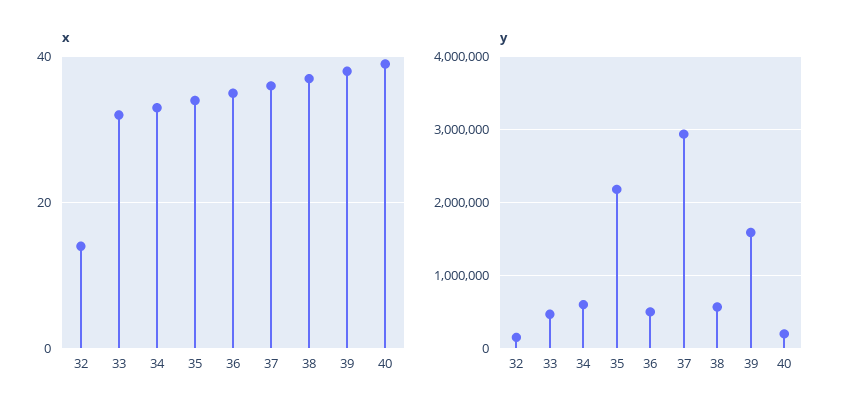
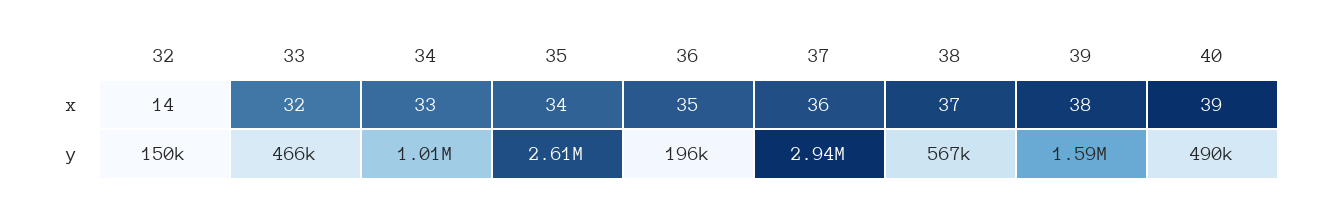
y, 34: 600000 -> 1010000
y, 35: 2200000 -> 2610000
y, 36: 500000 -> 196000
y, 40: 200000 -> 490000

